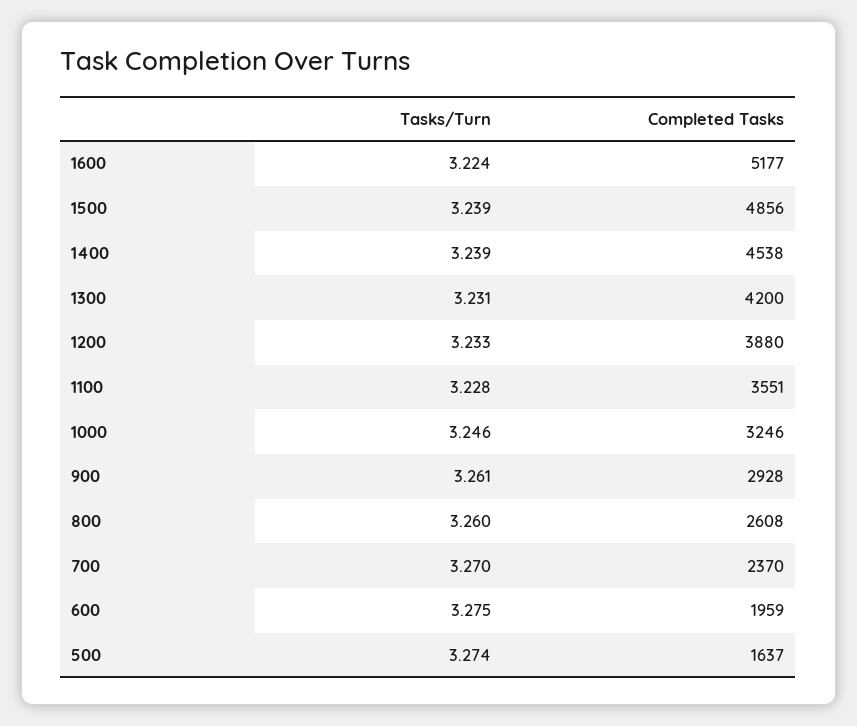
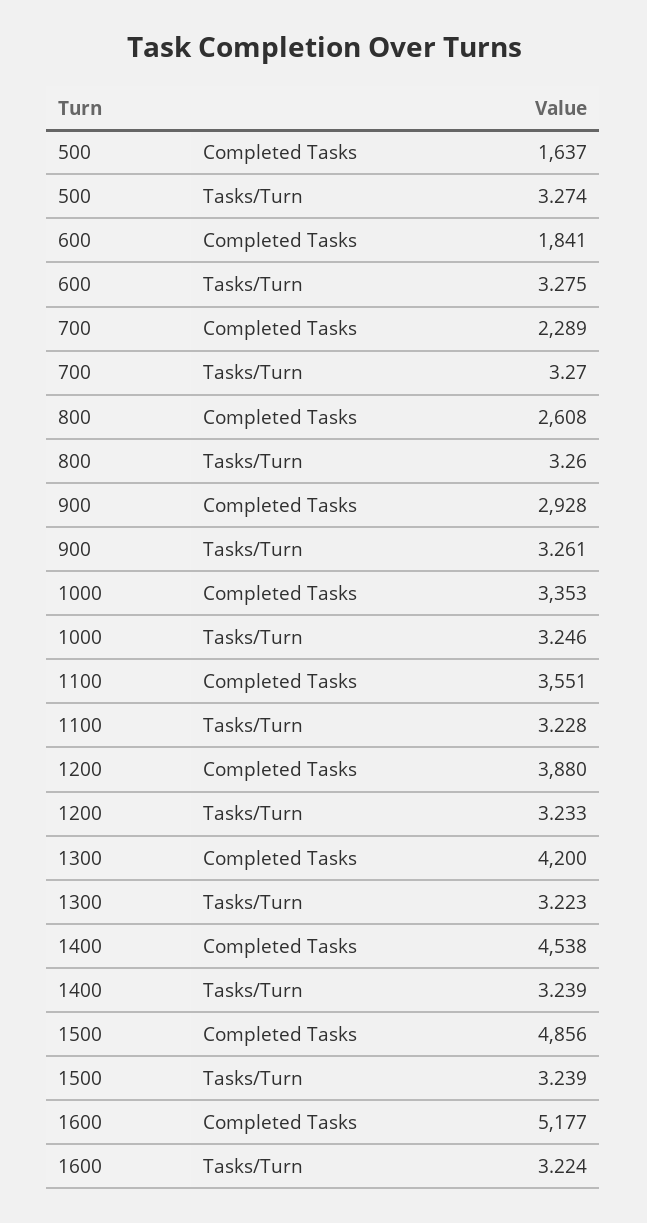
Tasks/Turn, 1300: 3.231 -> 3.223
Completed Tasks, 1000: 3246 -> 3353
Completed Tasks, 700: 2370 -> 2289
Completed Tasks, 600: 1959 -> 1841

